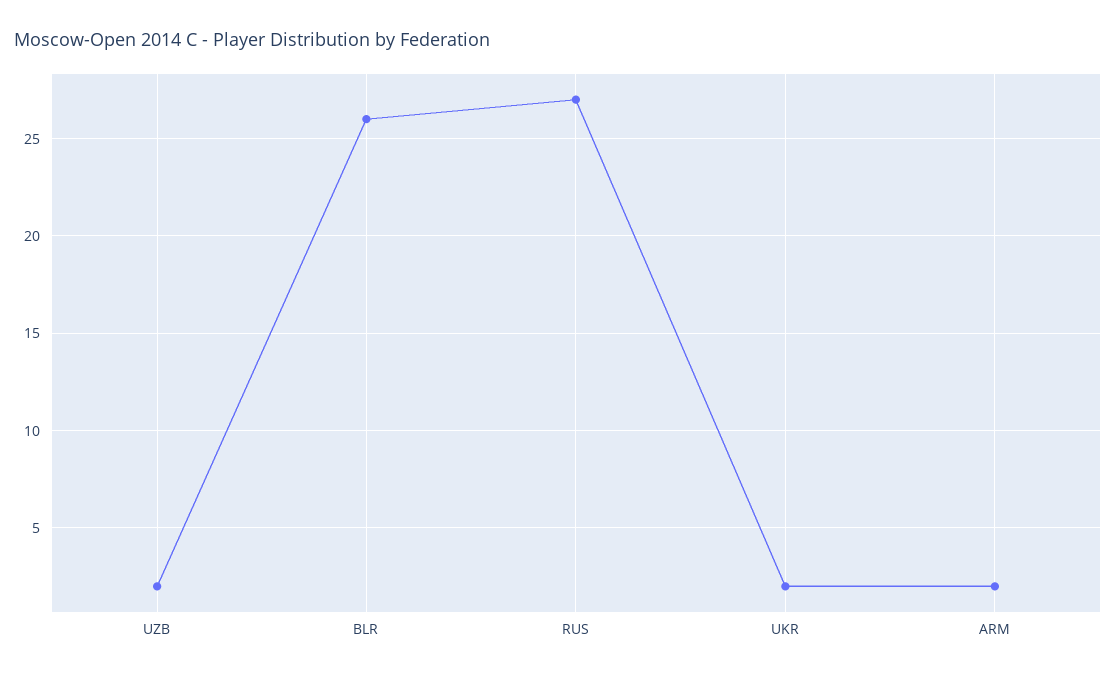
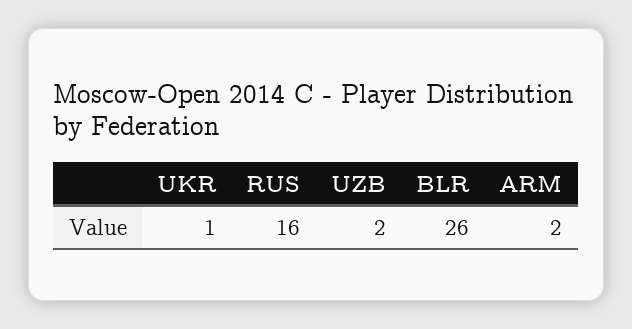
RUS: 27 -> 16
UKR: 2 -> 1

